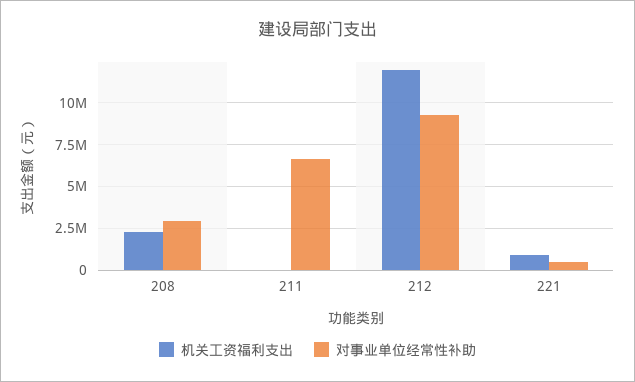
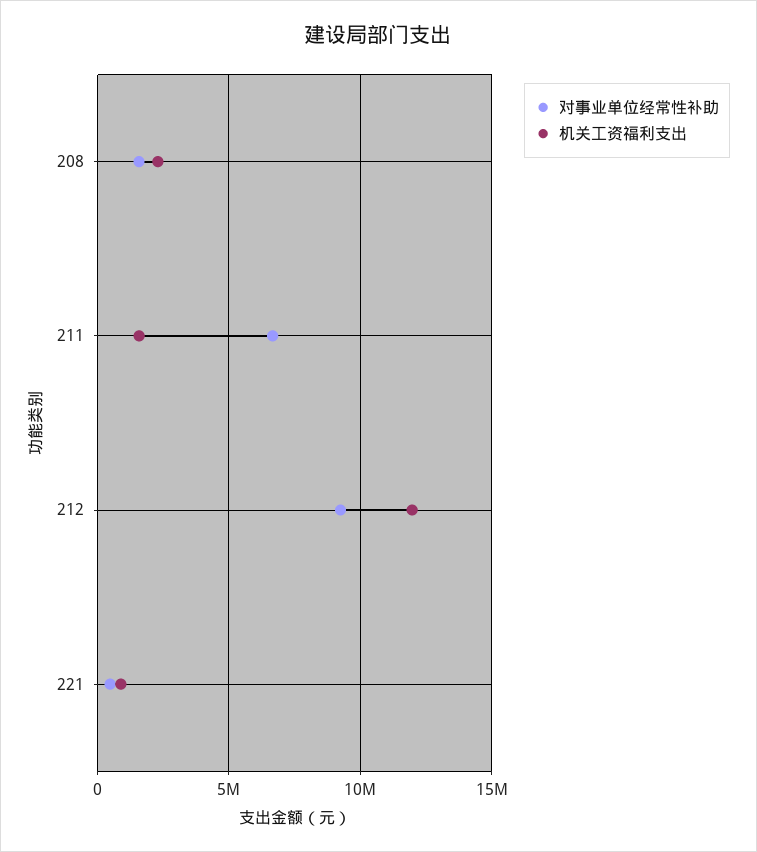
对事业单位经常性补助, 208: 3000000 -> 1500000
机关工资福利支出, 211: 0 -> 1500000

